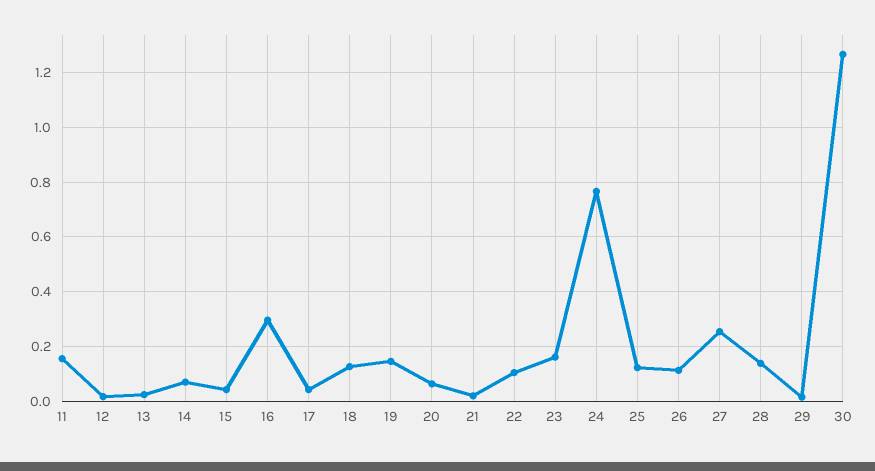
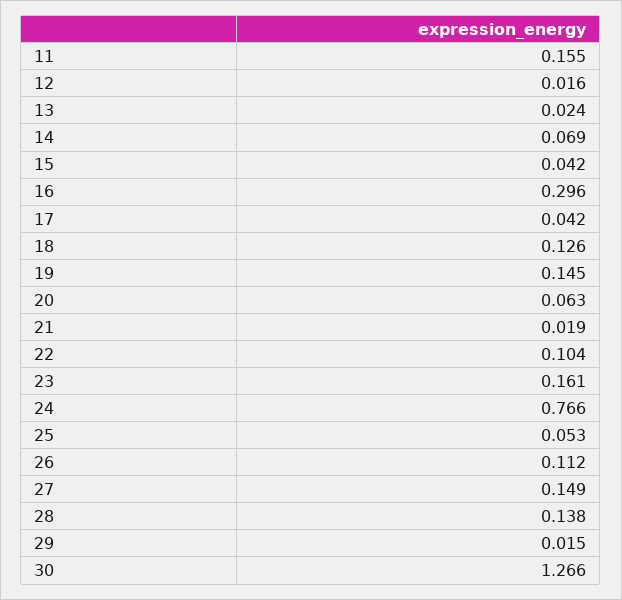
25: 0.125 -> 0.053
27: 0.25 -> 0.149

